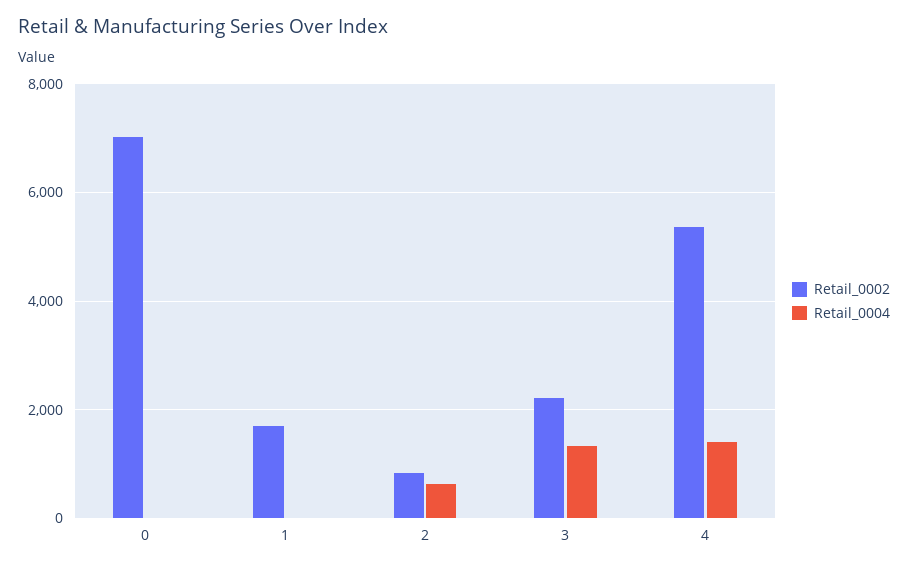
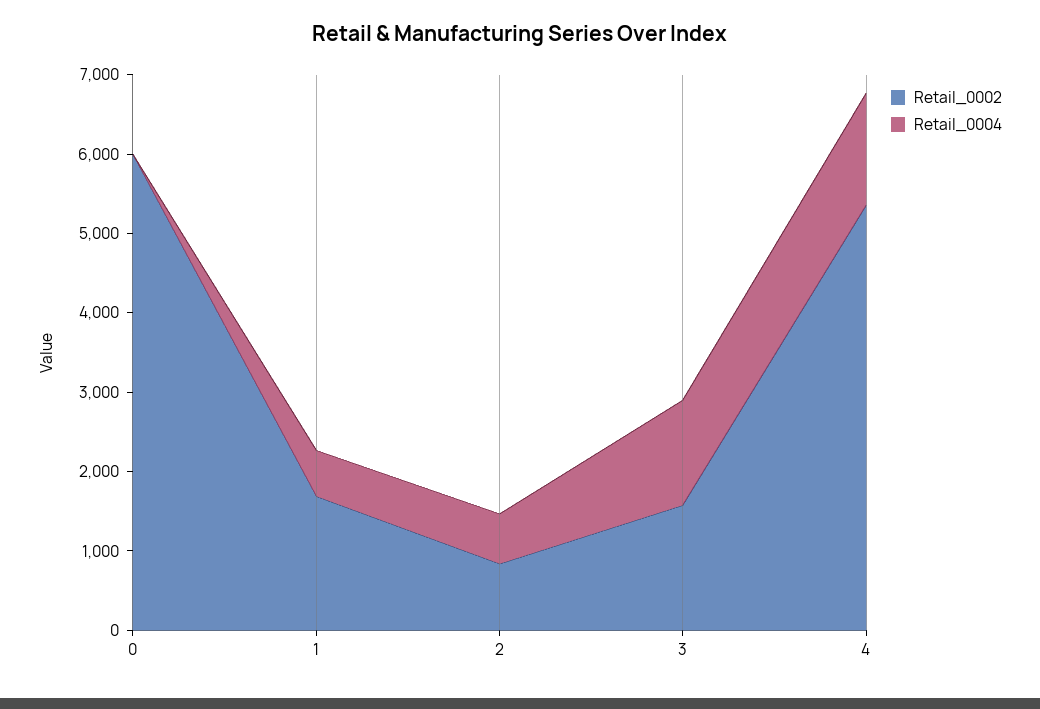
Retail_0002, 0: 7000 -> 6000
Retail_0004, 1: 0 -> 600
Retail_0002, 3: 2200 -> 1600

